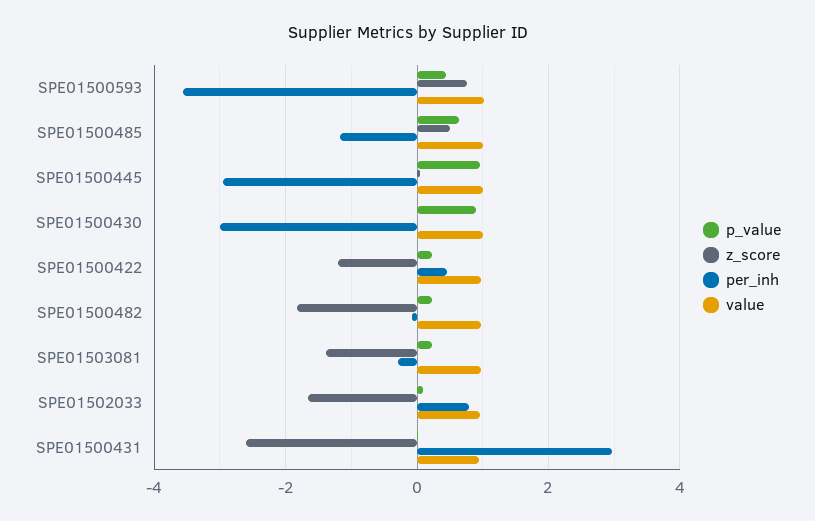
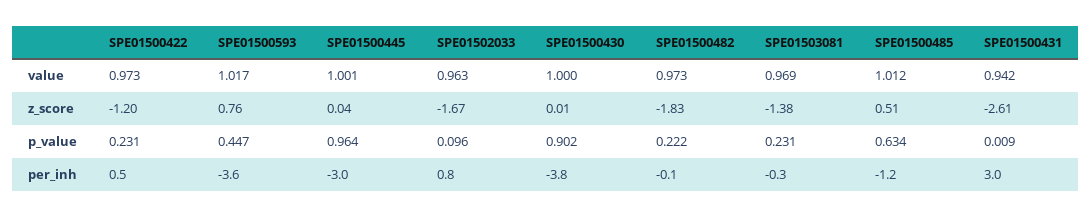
per_inh, SPE01500430: -3 -> -3.8

